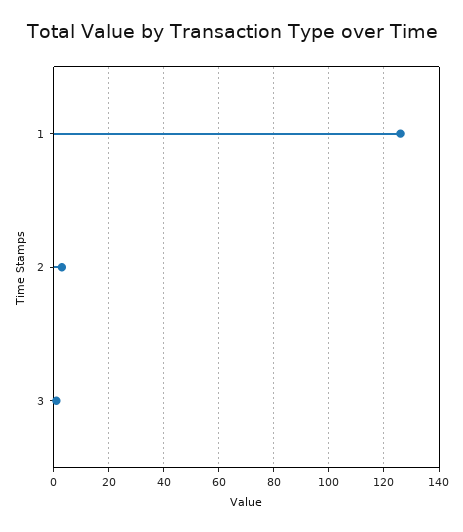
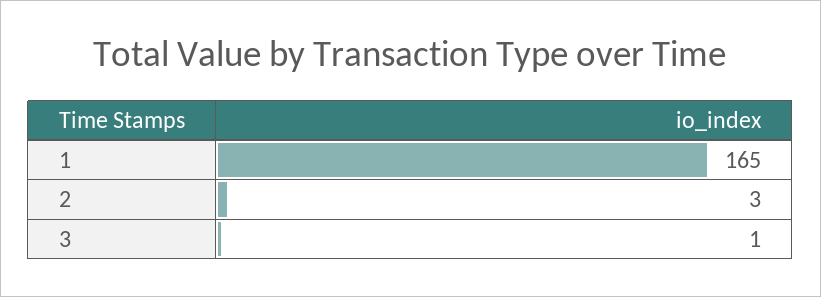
1: 125 -> 165

